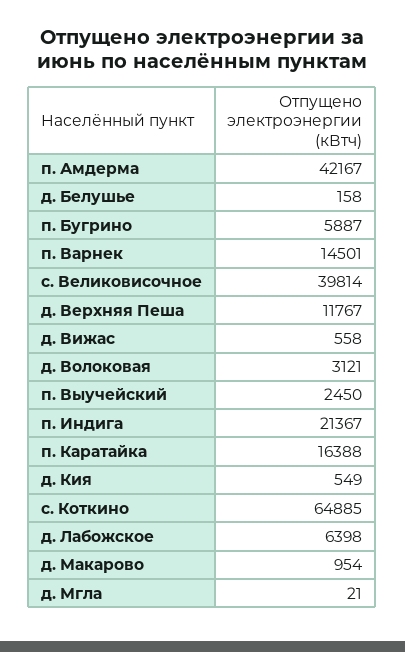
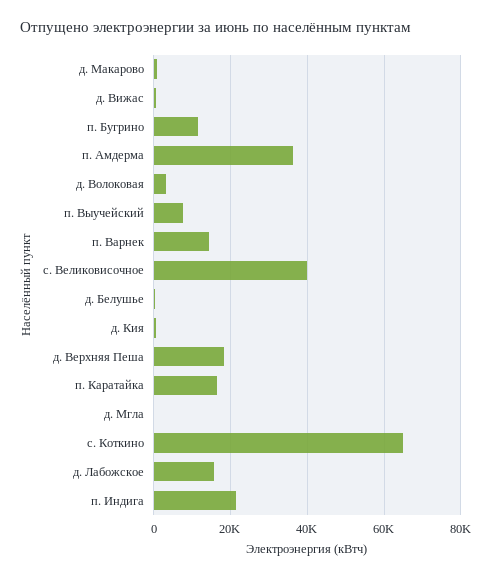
п. Амдерма: 42167 -> 36000
п. Бугрино: 5887 -> 12000
д. Верхняя Пеша: 11767 -> 18000
п. Выучейский: 2450 -> 8000
д. Лабожское: 6398 -> 16000

